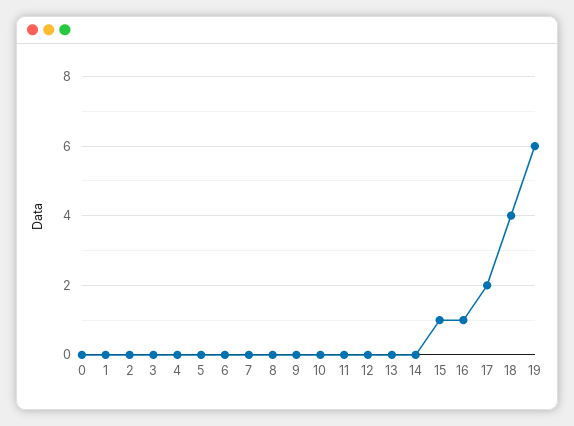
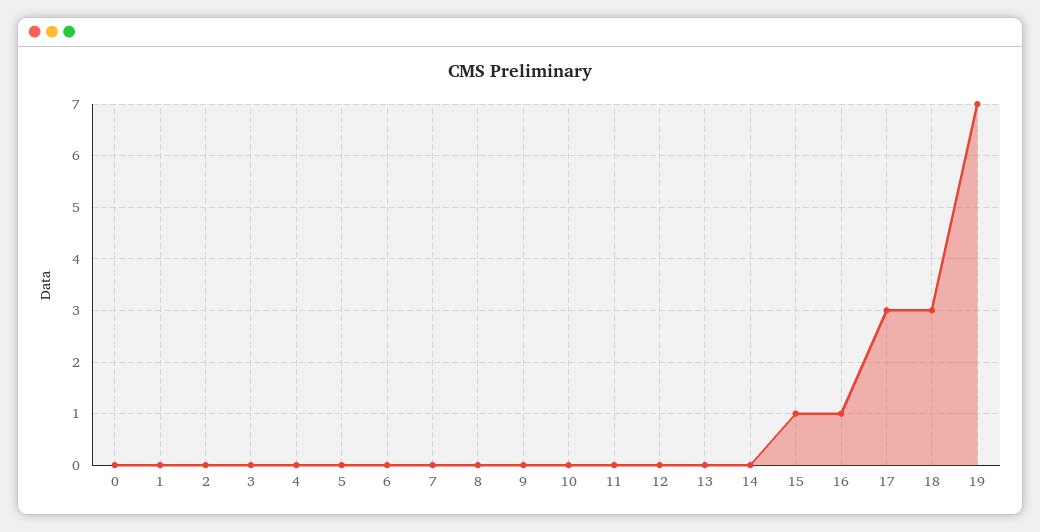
17: 2 -> 3
18: 4 -> 3
19: 6 -> 7

